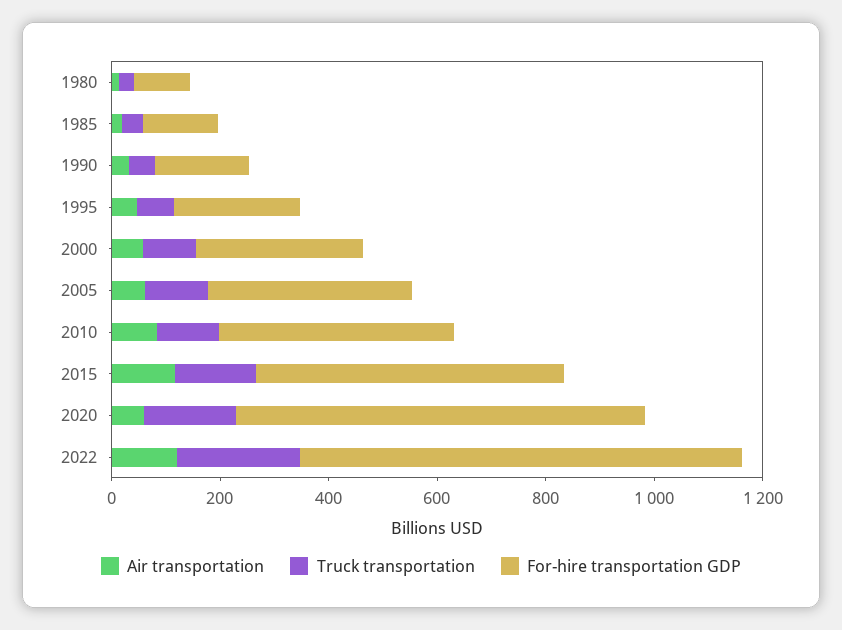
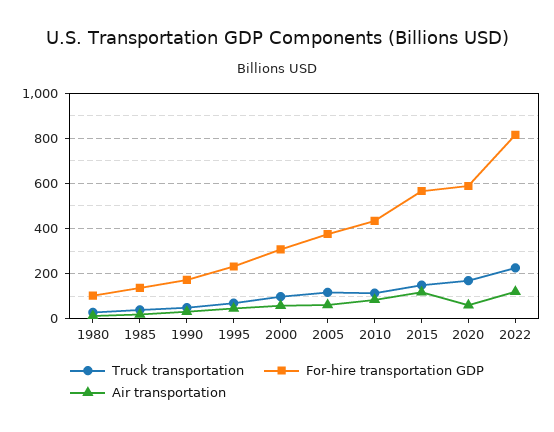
For-hire transportation GDP, 2020: 750 -> 600

